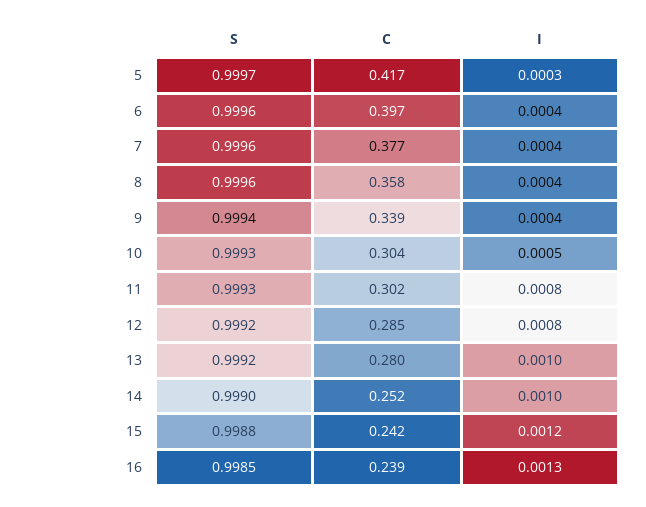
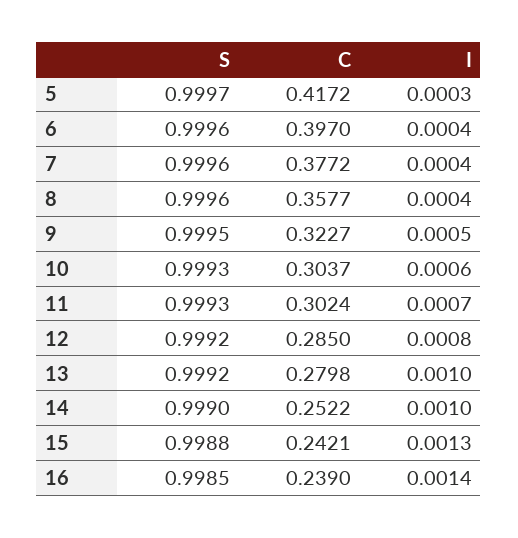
S, 9: 0.9994 -> 0.9995
C, 9: 0.339 -> 0.3227
I, 9: 0.0004 -> 0.0005
I, 10: 0.0005 -> 0.0006
I, 11: 0.0008 -> 0.0007
I, 15: 0.0012 -> 0.0013
I, 16: 0.0013 -> 0.0014

